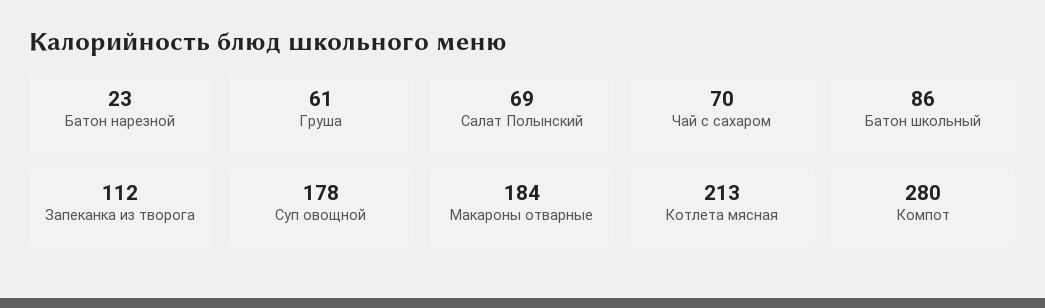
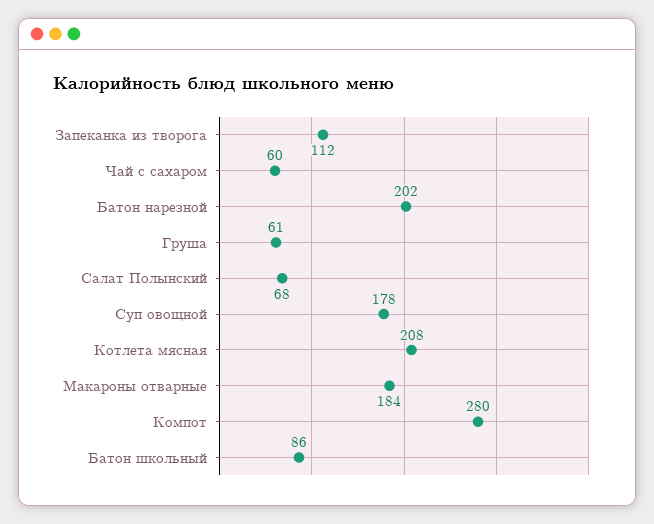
Батон нарезной: 23 -> 202
Салат Полынский: 69 -> 68
Чай с сахаром: 70 -> 60
Котлета мясная: 213 -> 208

